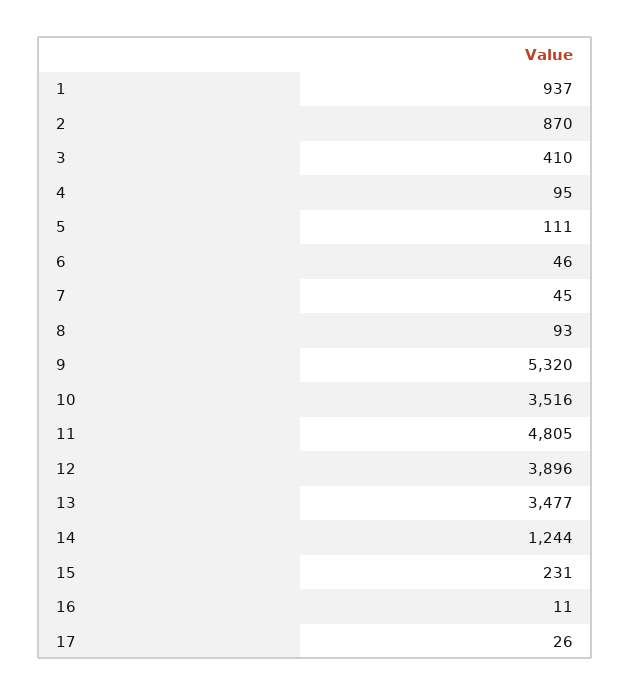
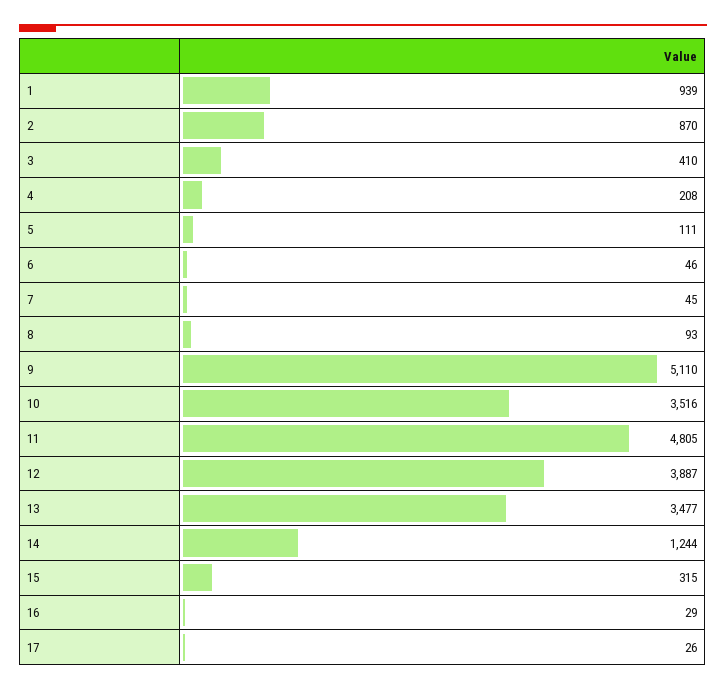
1: 937 -> 939
4: 95 -> 208
9: 5320 -> 5110
12: 3896 -> 3887
15: 231 -> 315
16: 11 -> 29

